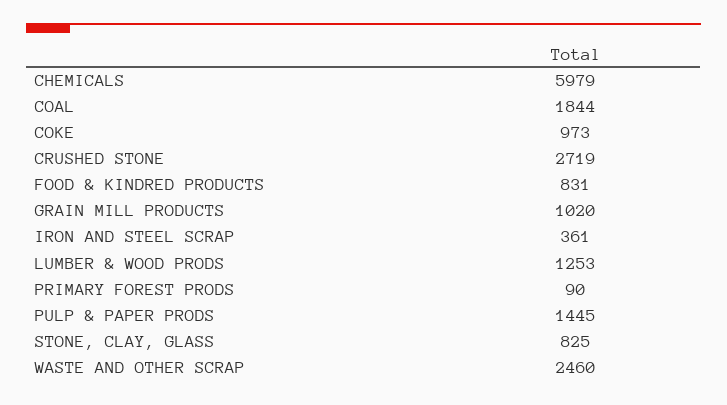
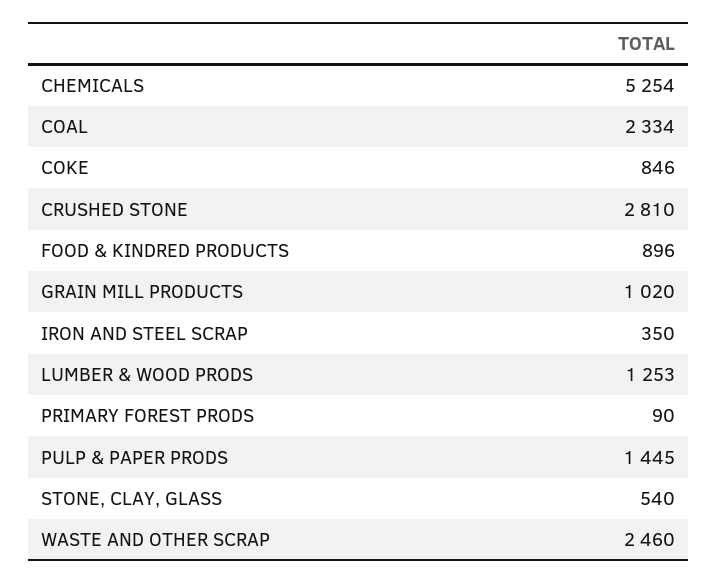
CHEMICALS: 5979 -> 5254
COAL: 1844 -> 2334
COKE: 973 -> 846
CRUSHED STONE: 2719 -> 2810
FOOD & KINDRED PRODUCTS: 831 -> 896
IRON AND STEEL SCRAP: 361 -> 350
STONE, CLAY, GLASS: 825 -> 540

